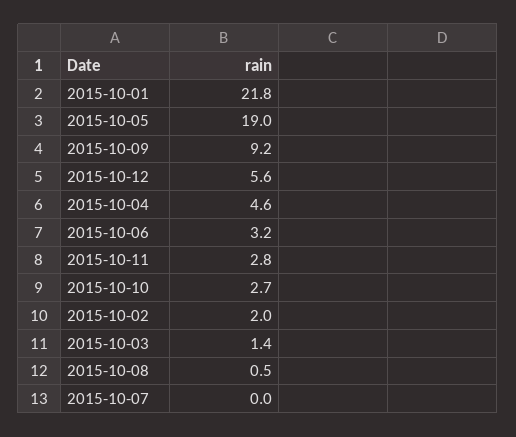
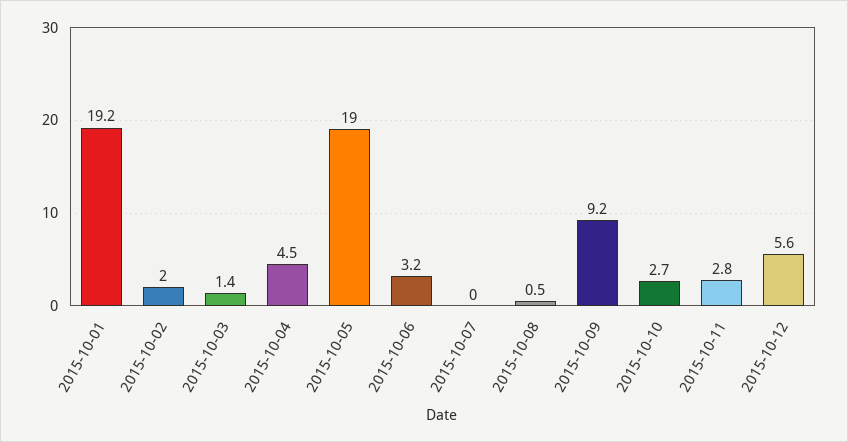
2015-10-01: 21.8 -> 19.2
2015-10-04: 4.6 -> 4.5

